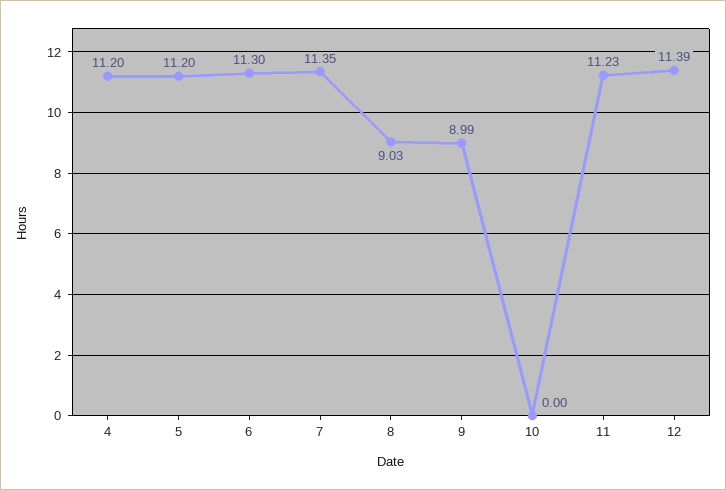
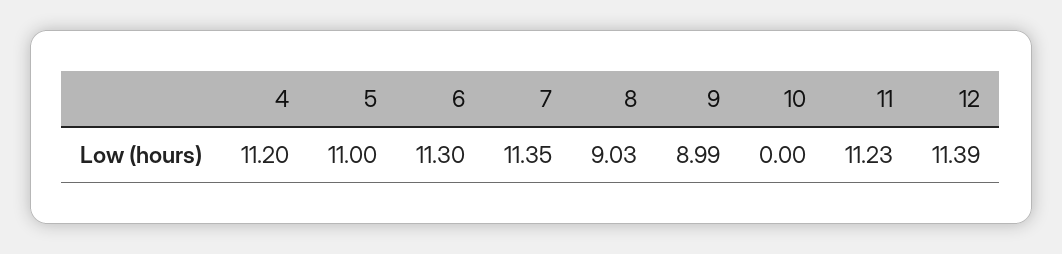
5: 11.2 -> 11

